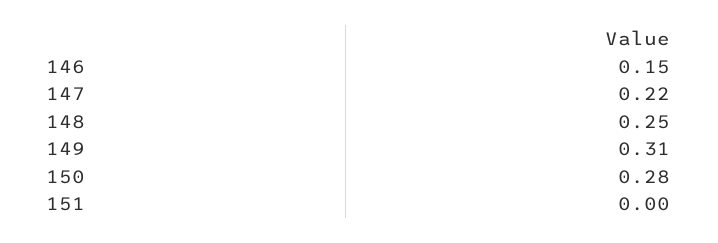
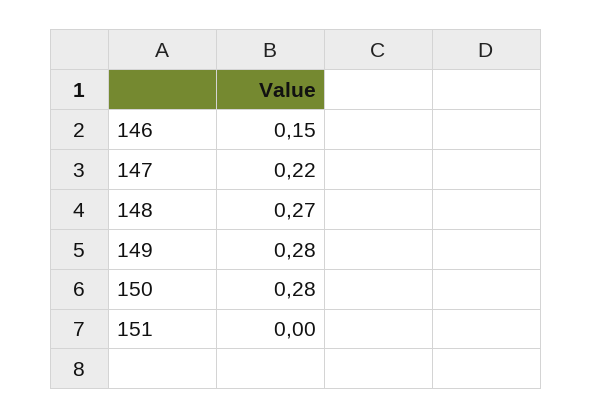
148: 0.25 -> 0.27
149: 0.31 -> 0.28

